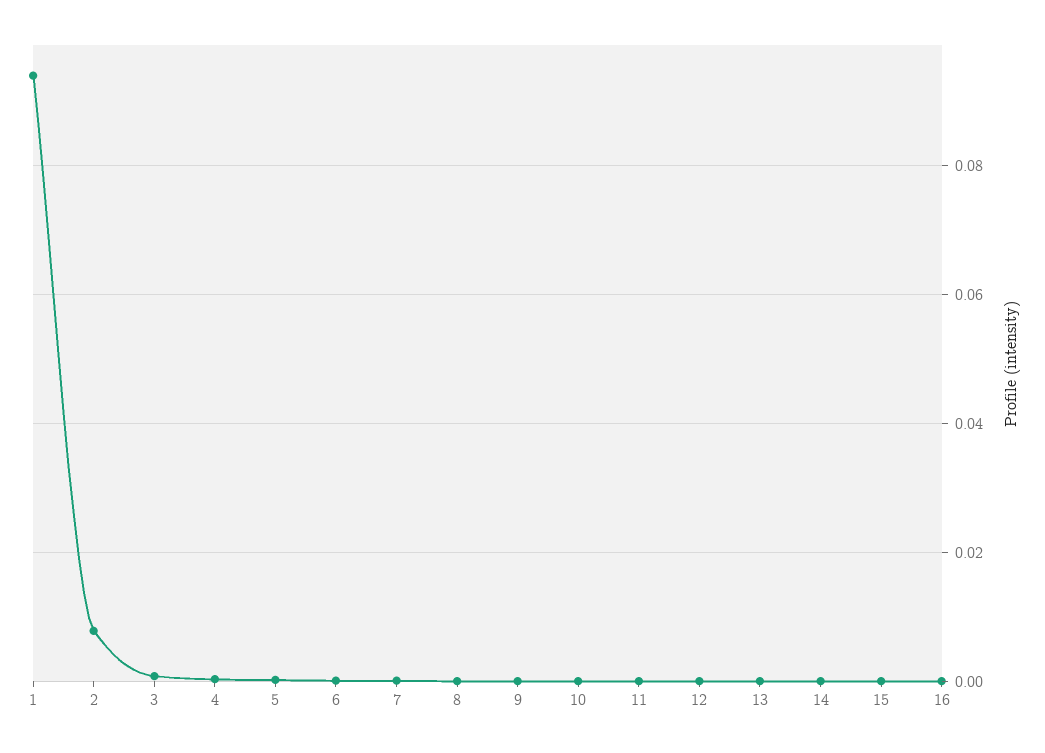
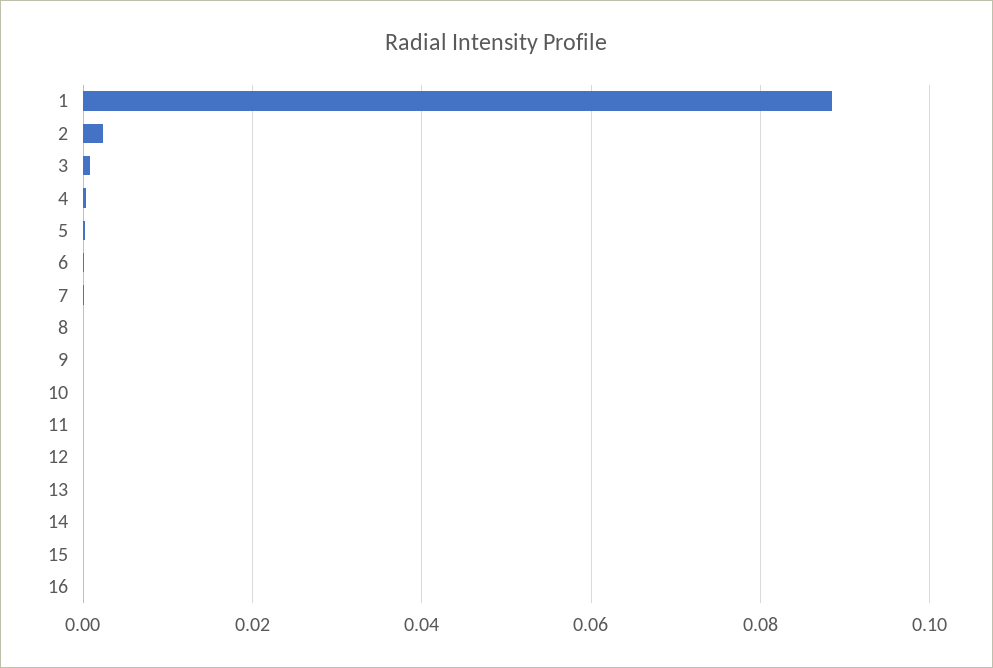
1: 0.094 -> 0.088
2: 0.008 -> 0.002

